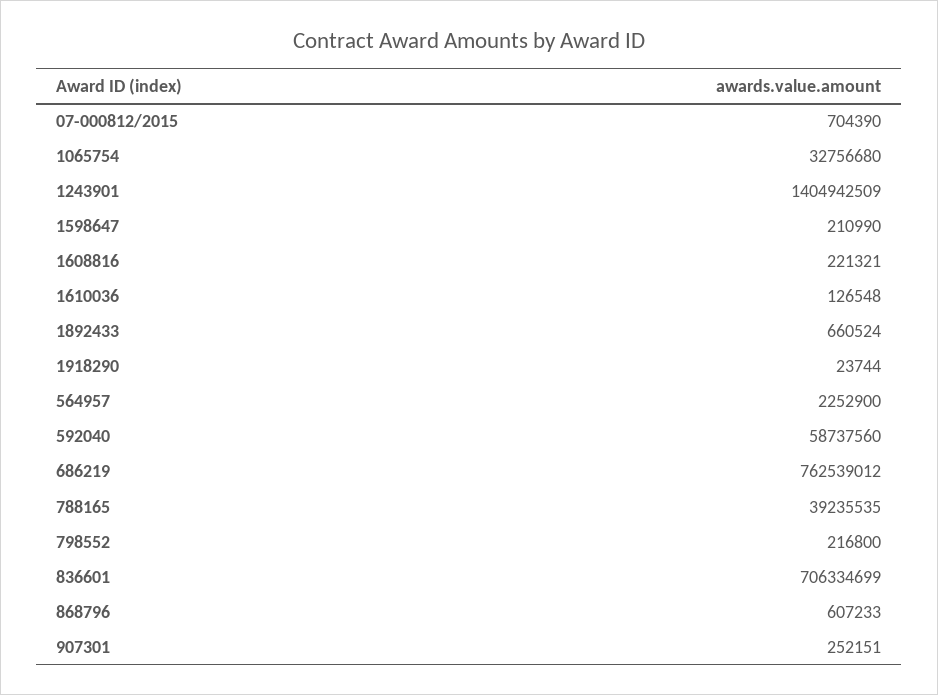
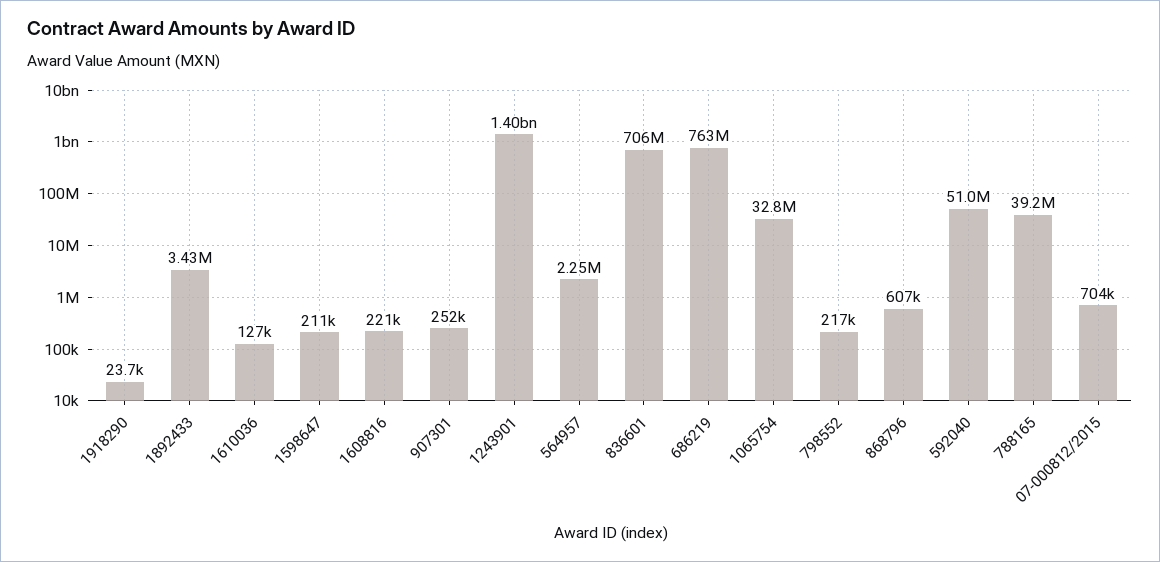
1892433: 660524 -> 3430000
592040: 58737560 -> 51000000

